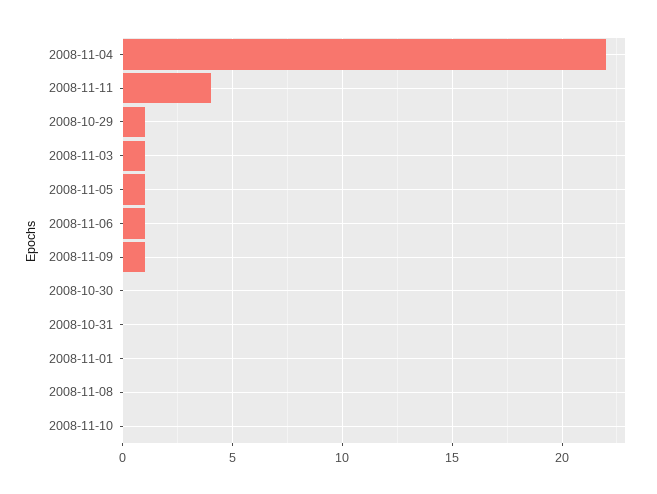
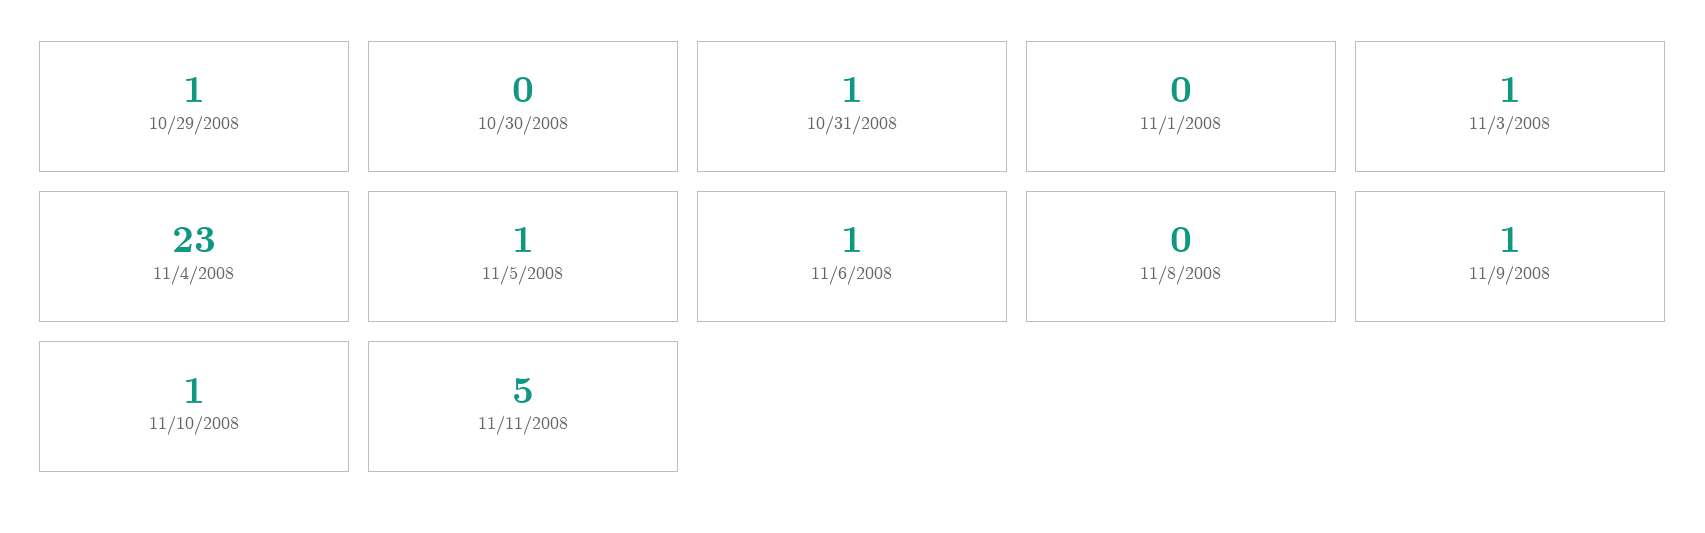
2008-11-04: 22 -> 23
2008-11-11: 4 -> 5
2008-10-31: 0 -> 1
2008-11-10: 0 -> 1

